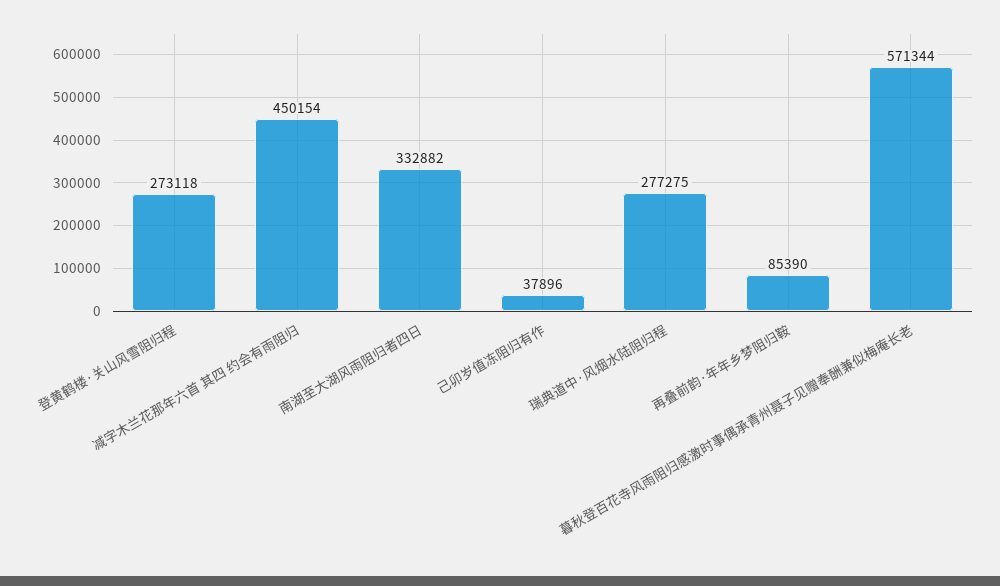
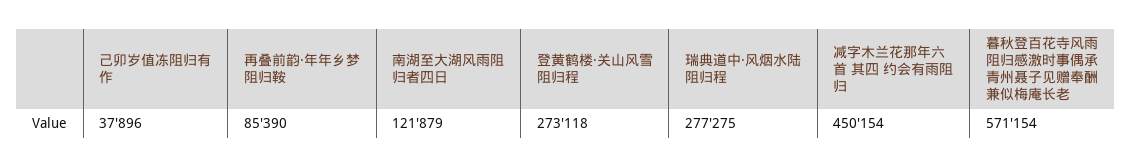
南湖至大湖风雨阻归者四日: 332882 -> 121879
暮秋登百花寺风雨阻归感激时事偶承青州聂子见赠奉酬兼似梅庵长老: 571344 -> 571154

